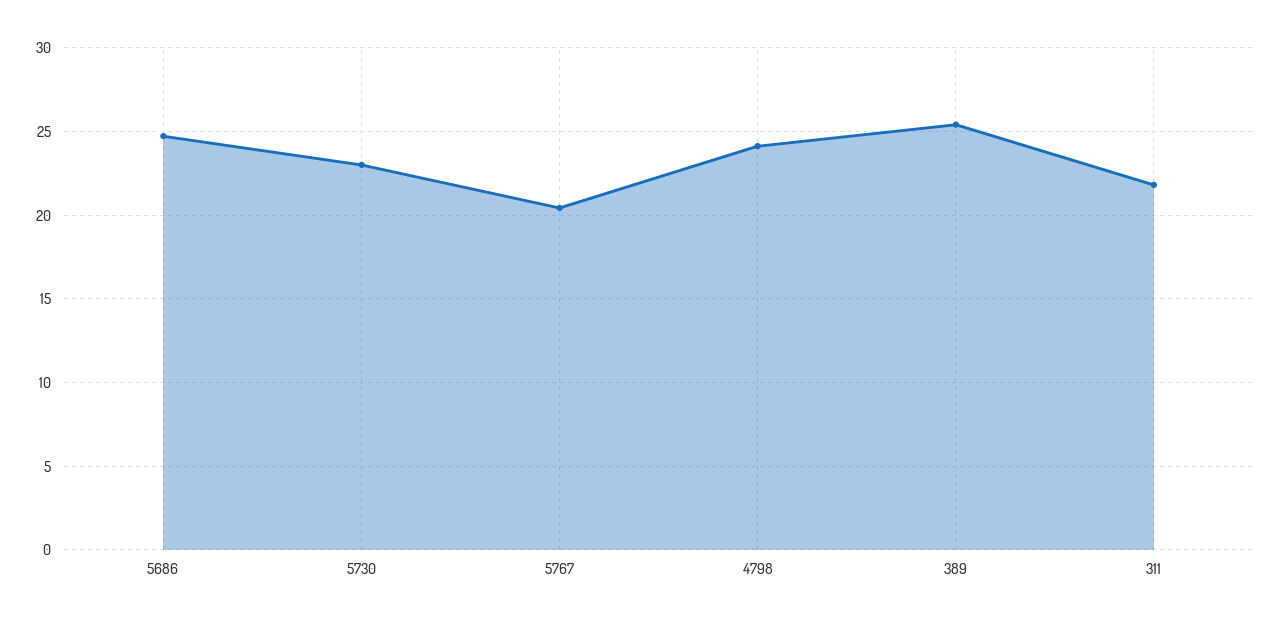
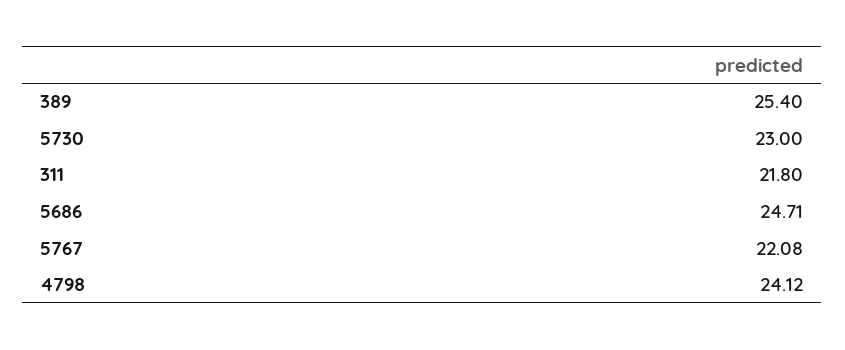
5767: 20.5 -> 22.08

